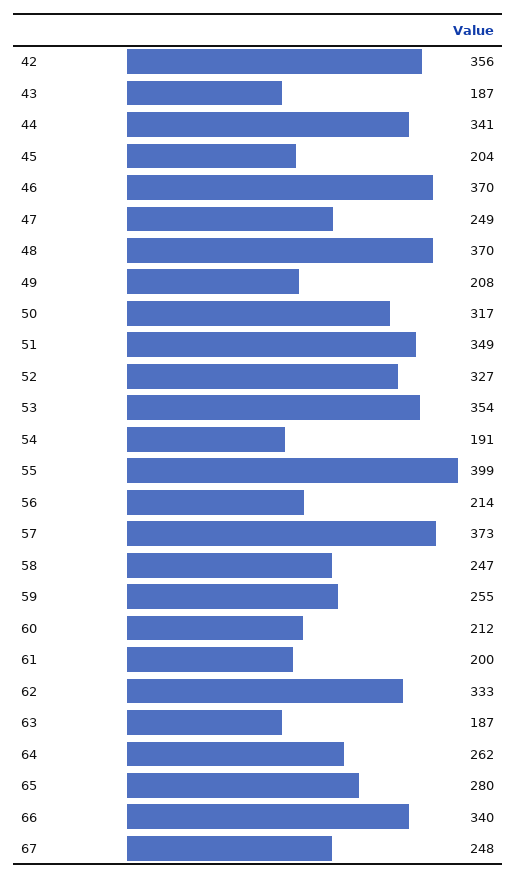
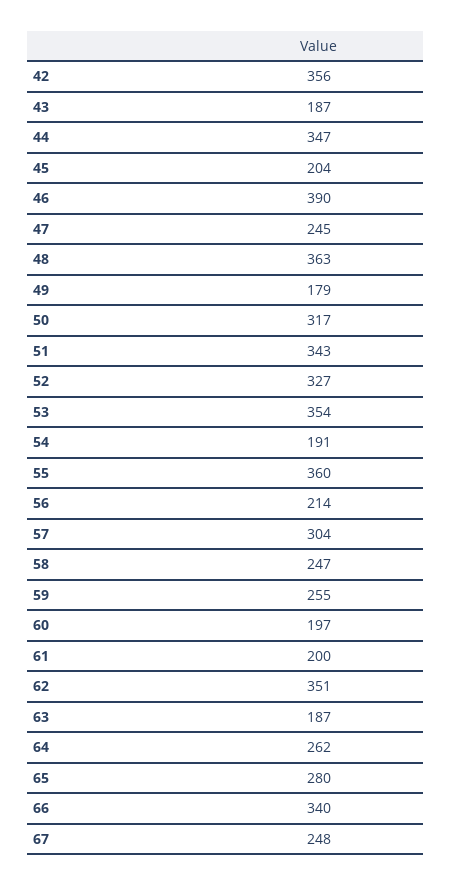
44: 341 -> 347
46: 370 -> 390
47: 249 -> 245
48: 370 -> 363
49: 208 -> 179
51: 349 -> 343
55: 399 -> 360
57: 373 -> 304
60: 212 -> 197
62: 333 -> 351

